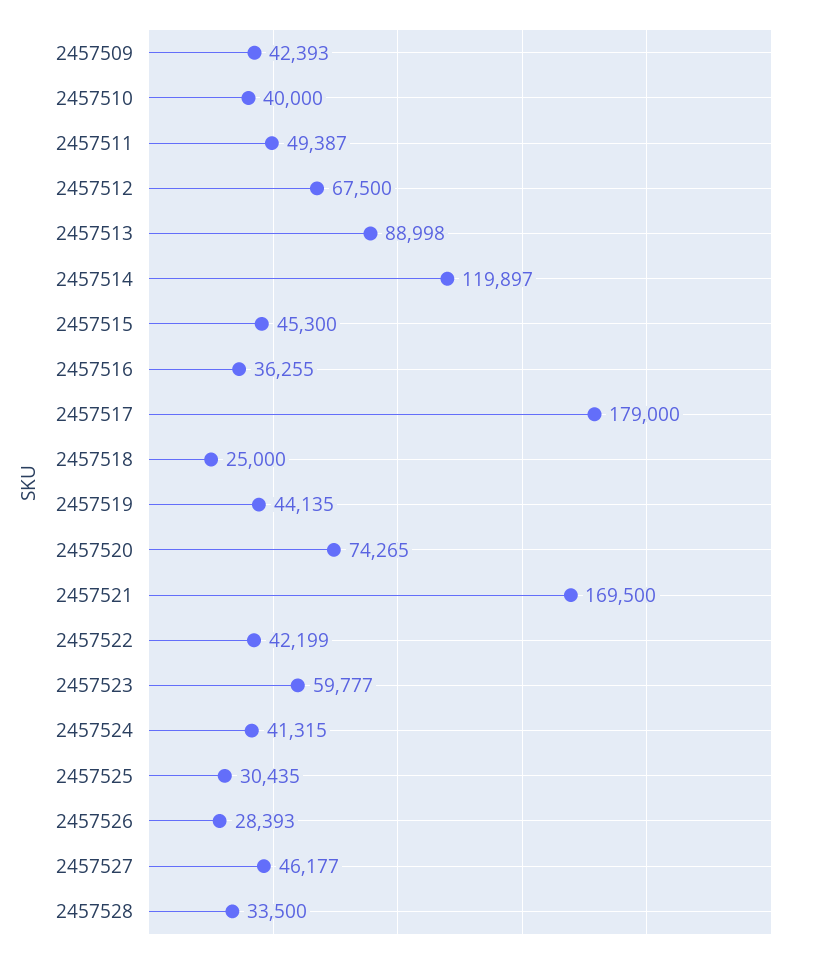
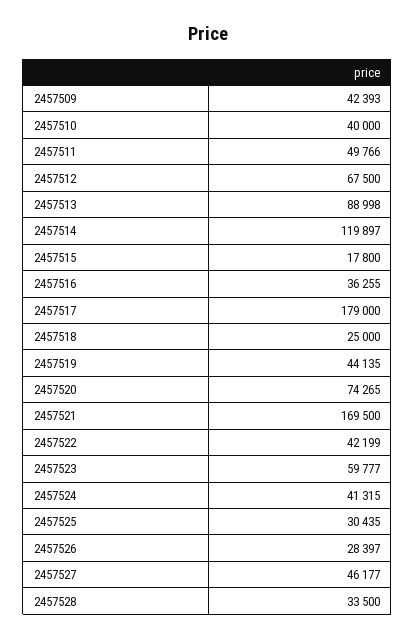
2457511: 49387 -> 49766
2457515: 45300 -> 17800
2457526: 28393 -> 28397

